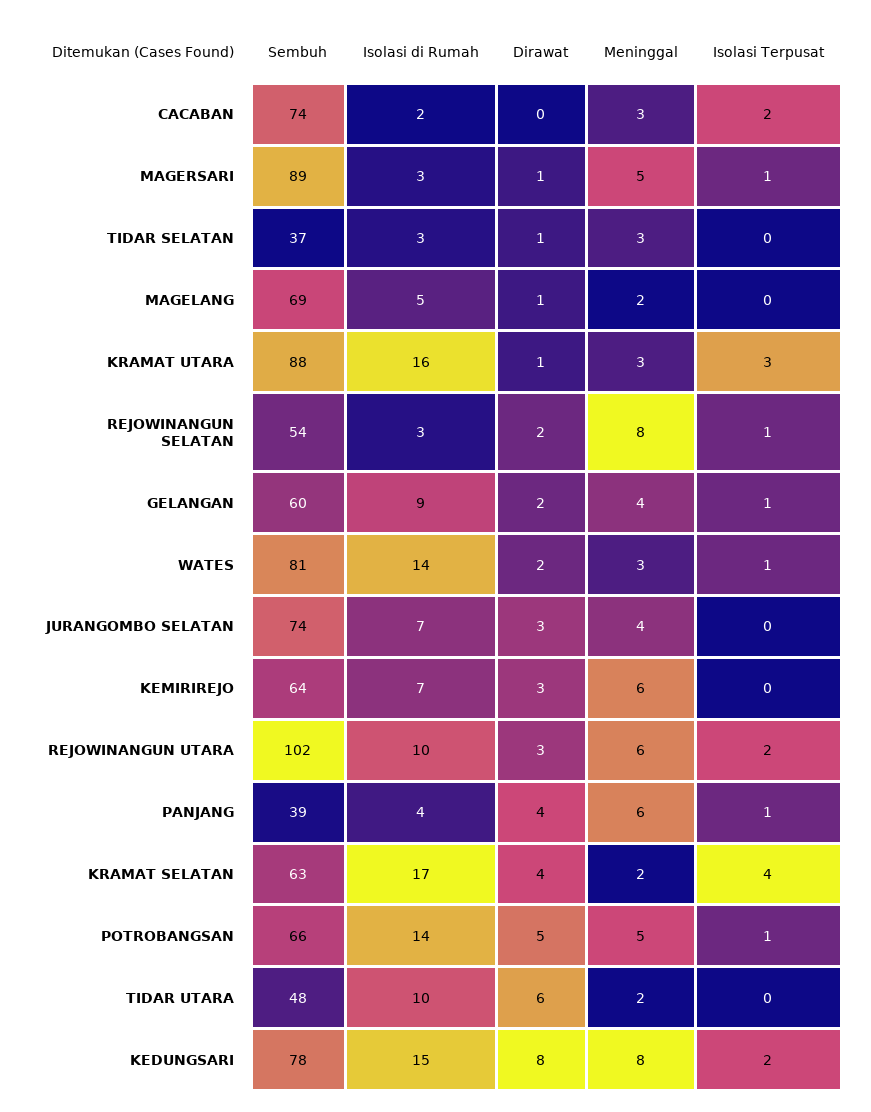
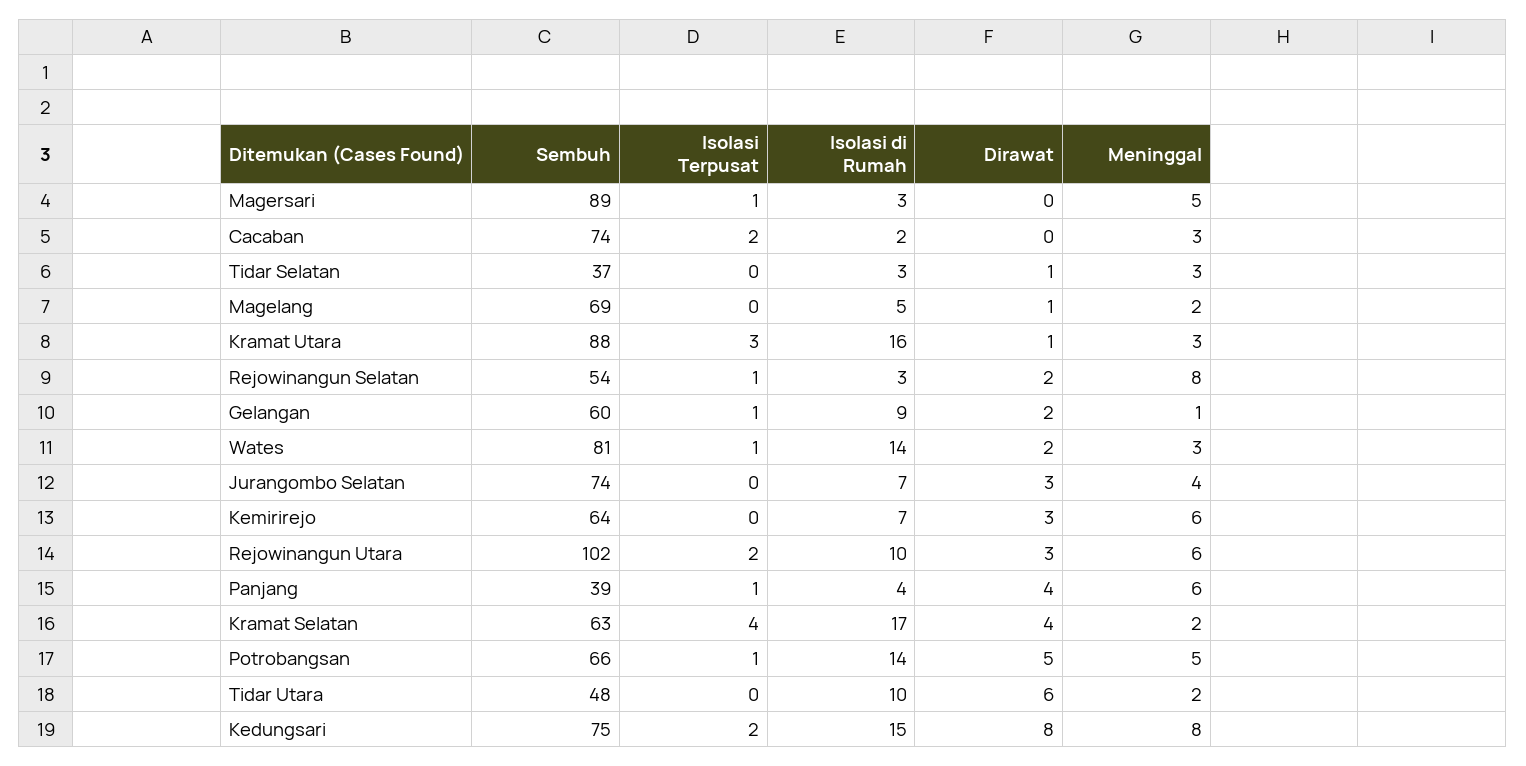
Dirawat, MAGERSARI: 1 -> 0
Meninggal, GELANGAN: 4 -> 1
Sembuh, KEDUNGSARI: 78 -> 75

